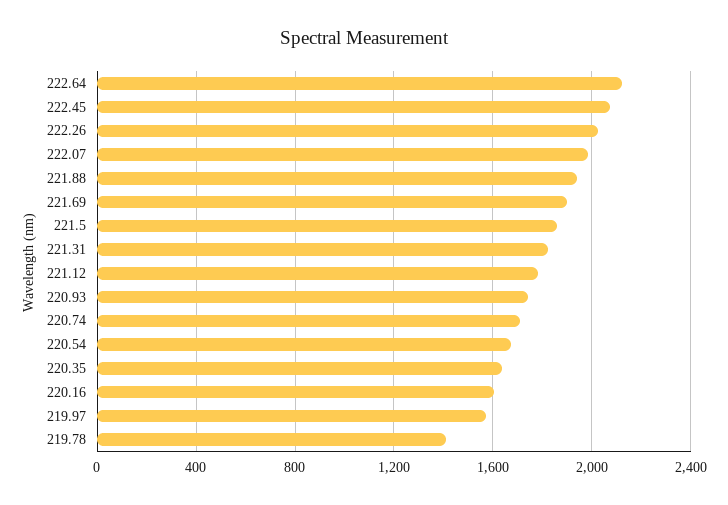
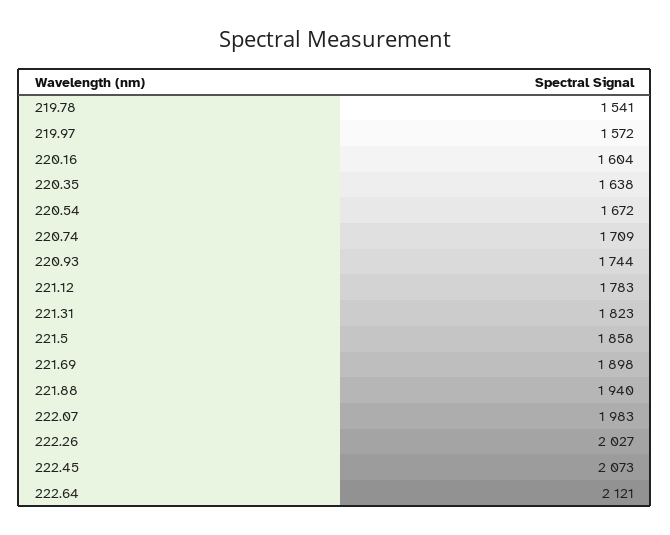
219.78: 1400 -> 1541

